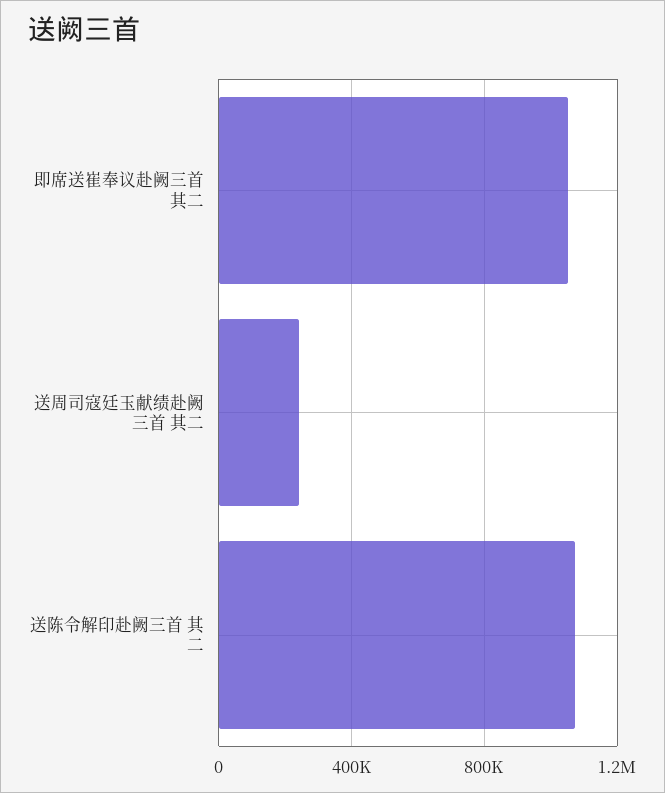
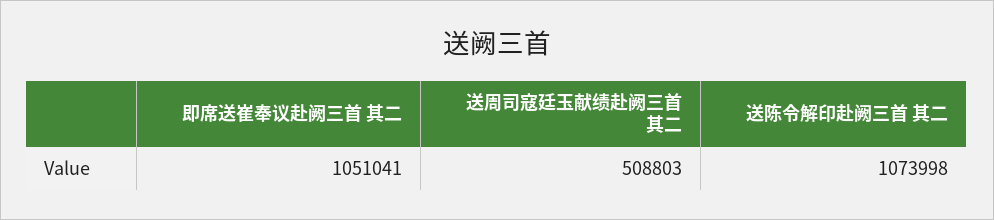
送周司寇廷玉献绩赴阙三首 其二: 250000 -> 508803

